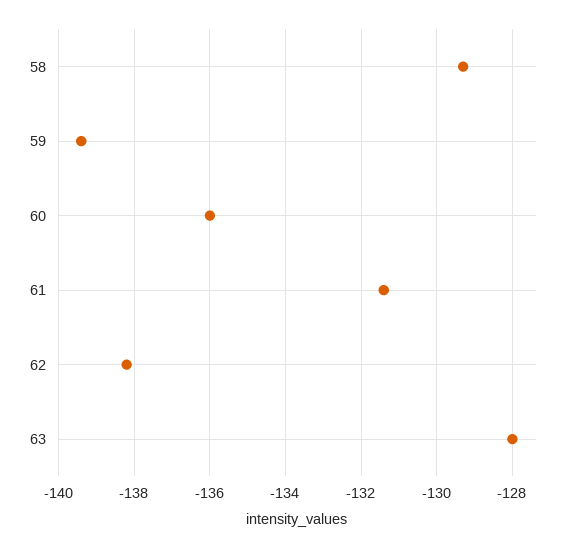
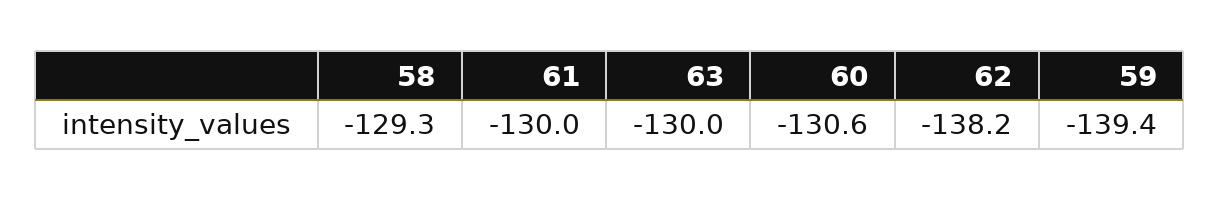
60: -136 -> -130.6
61: -131.5 -> -130
63: -128 -> -130

